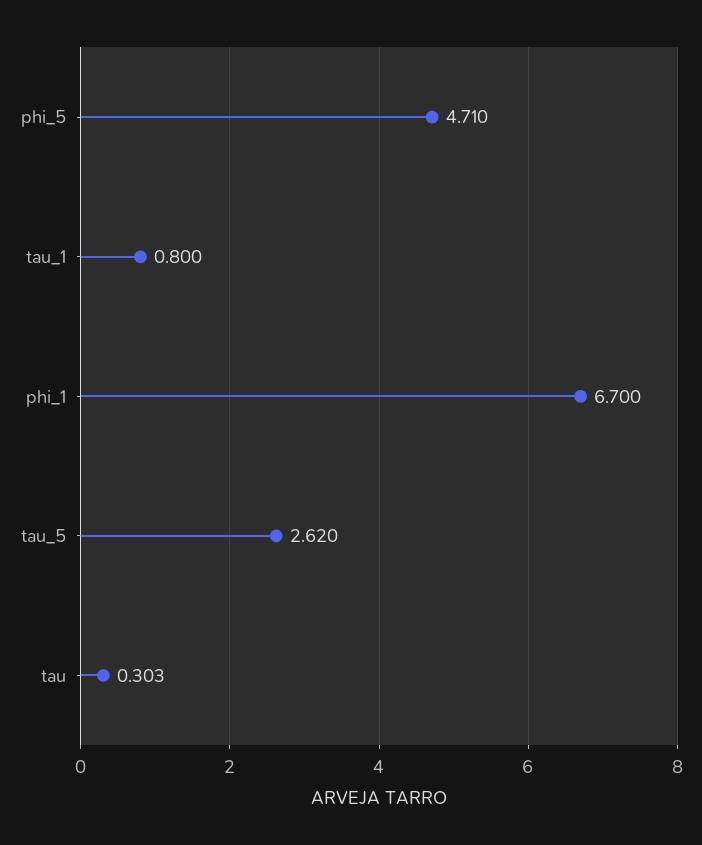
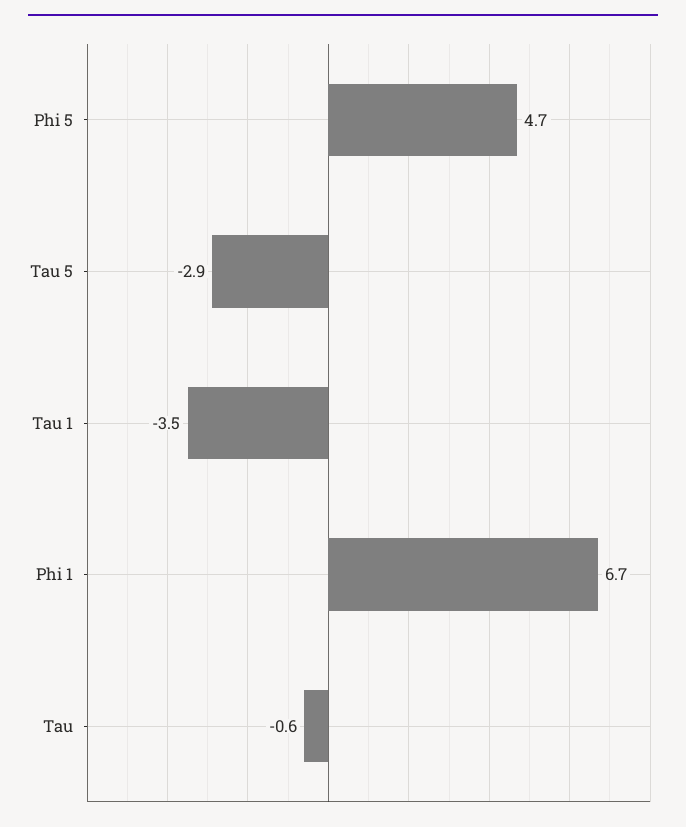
tau_1: 0.8 -> -3.5
tau_5: 2.62 -> -2.9
tau: 0.303 -> -0.6

